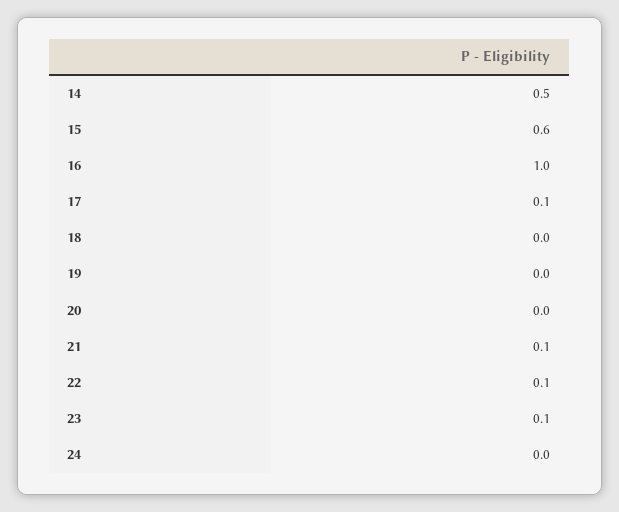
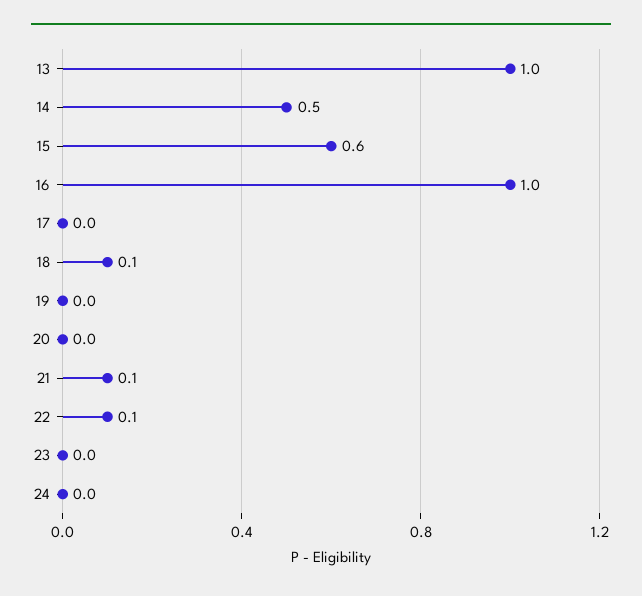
17: 0.1 -> 0
18: 0 -> 0.1
23: 0.1 -> 0
13: none -> 1

